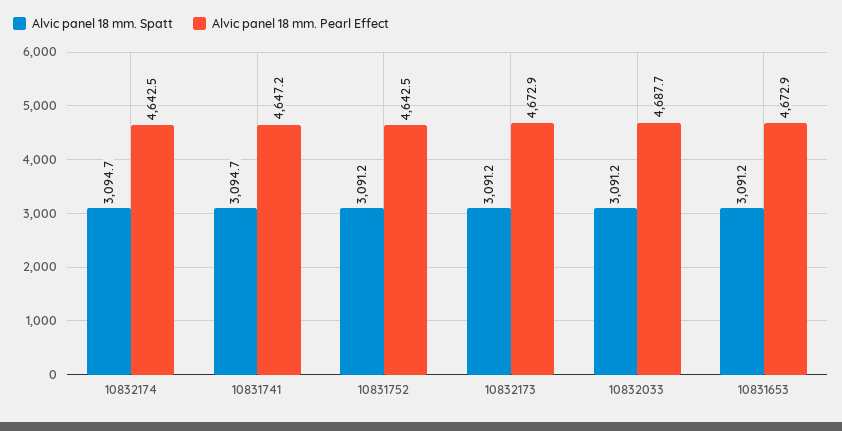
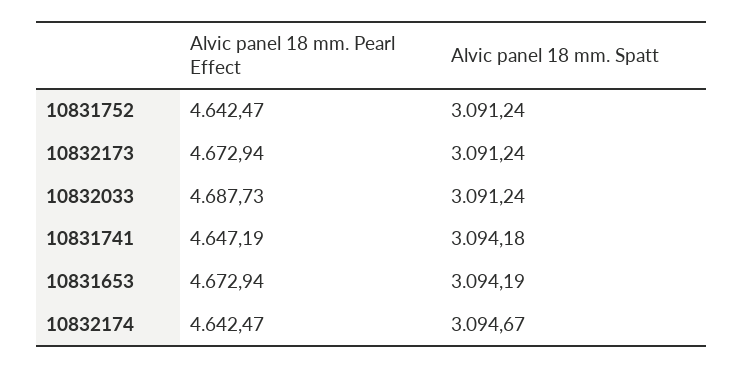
Alvic panel 18 mm. Spatt, 10831741: 3094.7 -> 3094.18
Alvic panel 18 mm. Spatt, 10831653: 3091.2 -> 3094.19

